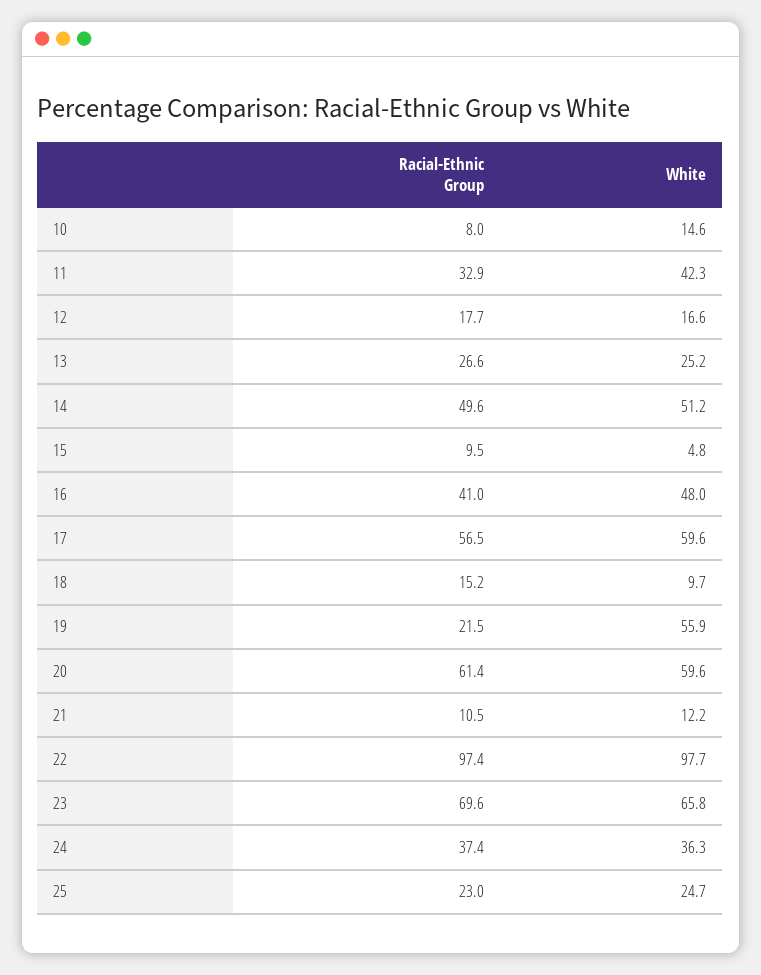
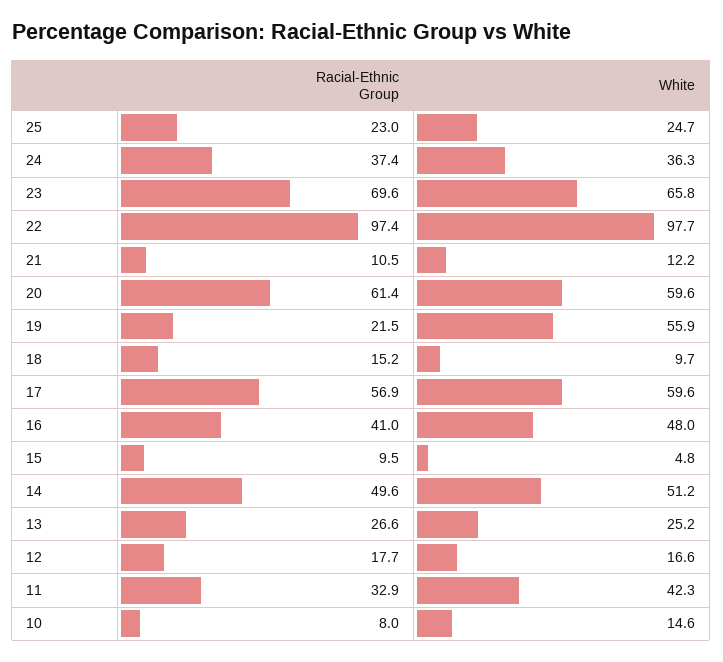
Racial-Ethnic Group, 17: 56.5 -> 56.9

